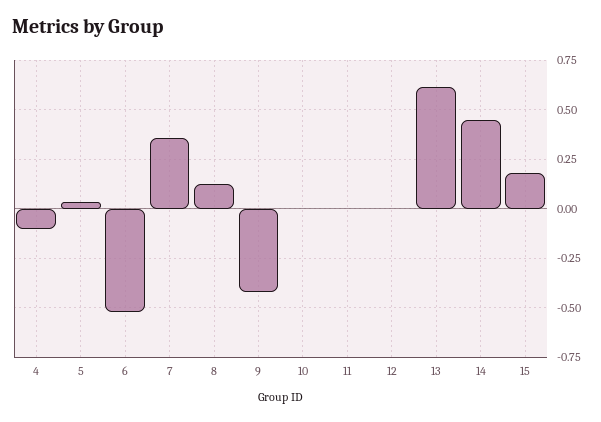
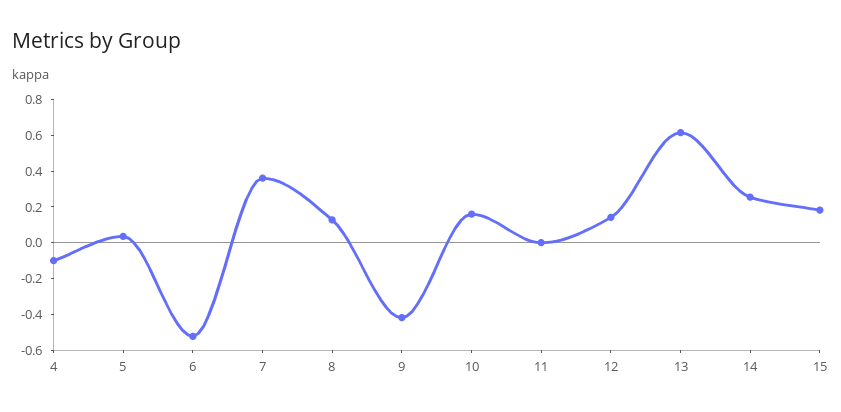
10: 0 -> 0.15
12: 0 -> 0.15
14: 0.45 -> 0.25

